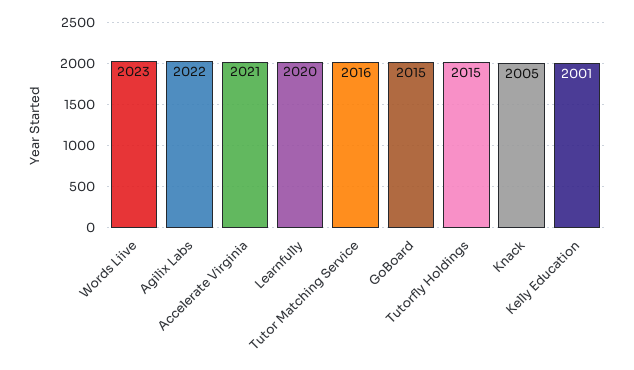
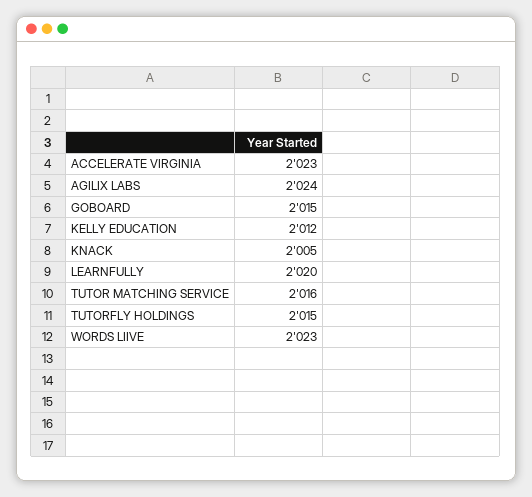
Agilix Labs: 2022 -> 2024
Accelerate Virginia: 2021 -> 2023
Kelly Education: 2001 -> 2012

